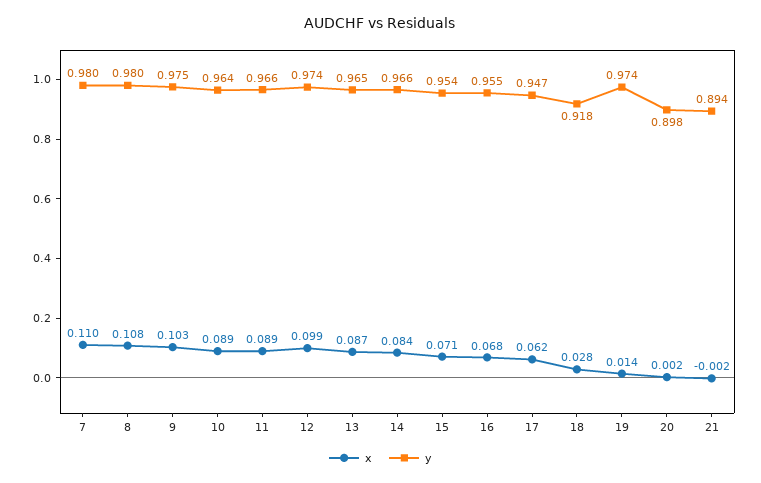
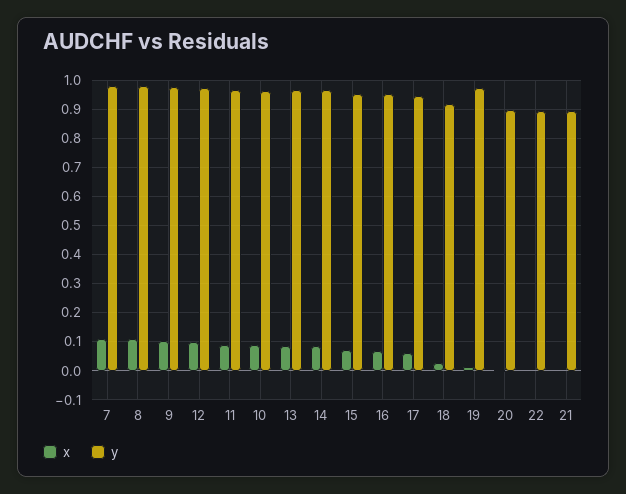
x, 22: none -> 0
y, 22: none -> 0.9

